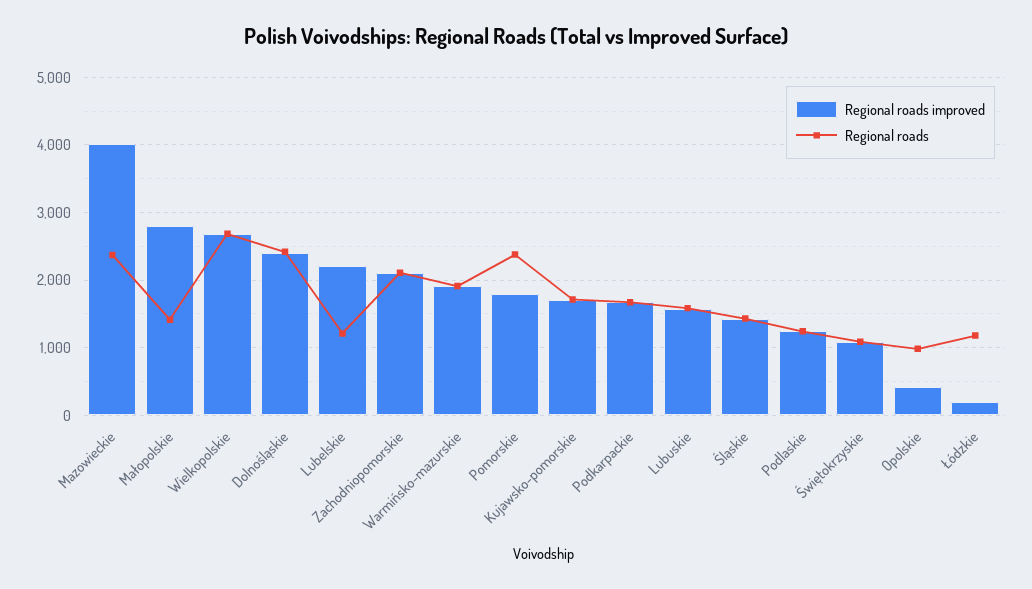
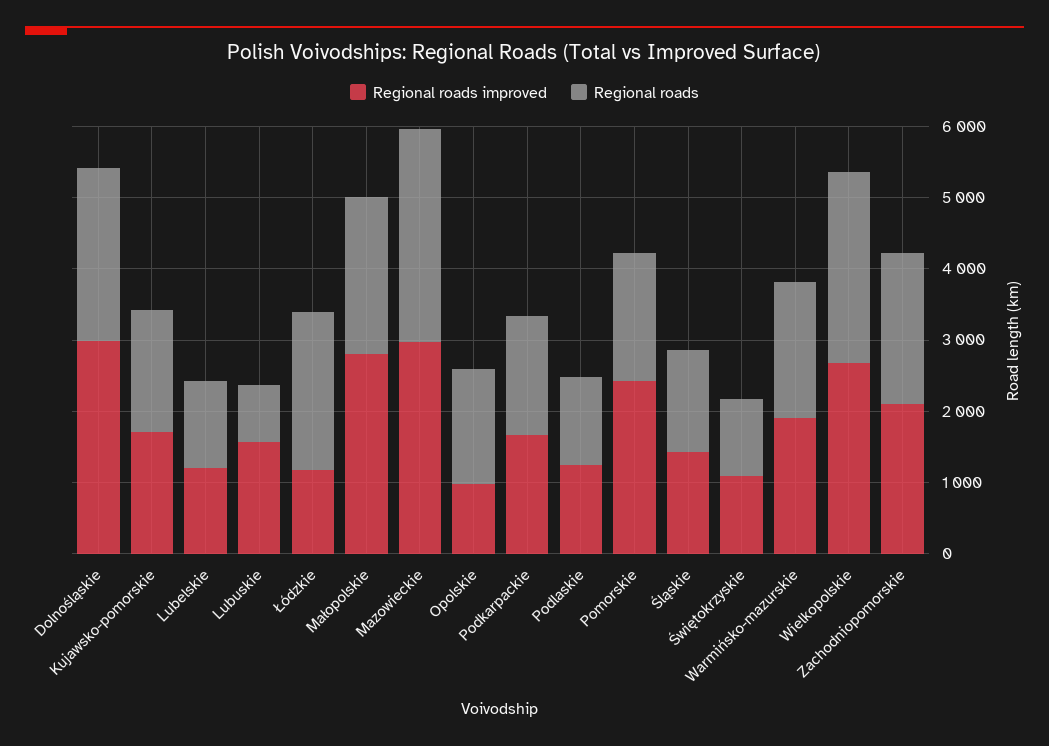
Regional roads improved, Mazowieckie: 4000 -> 3000
Regional roads, Mazowieckie: 2400 -> 3000
Regional roads, Małopolskie: 1400 -> 2200
Regional roads improved, Dolnośląskie: 2400 -> 3000
Regional roads improved, Lubelskie: 2200 -> 1200
Regional roads improved, Pomorskie: 1800 -> 2400
Regional roads, Pomorskie: 2400 -> 1800
Regional roads, Lubuskie: 1600 -> 800
Regional roads improved, Opolskie: 400 -> 1000
Regional roads, Opolskie: 1000 -> 1600
Regional roads improved, Łódzkie: 200 -> 1200
Regional roads, Łódzkie: 1200 -> 2200

